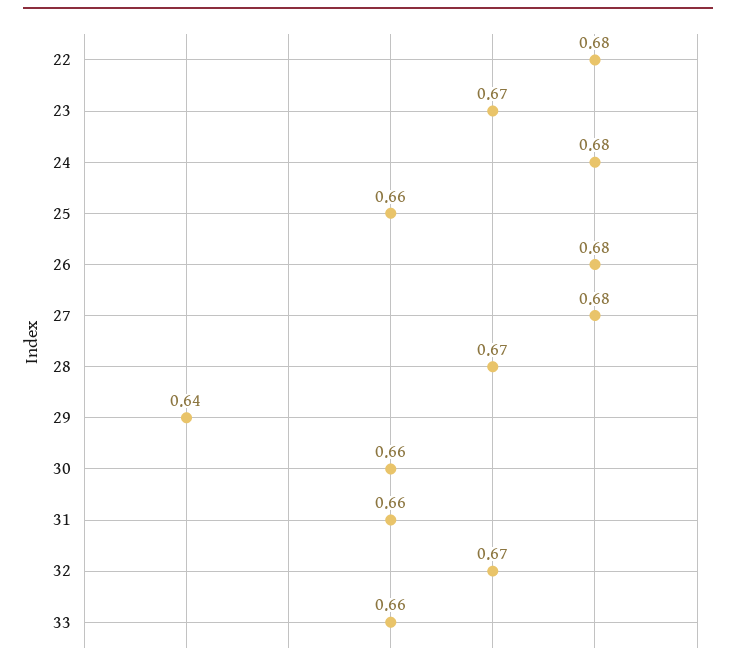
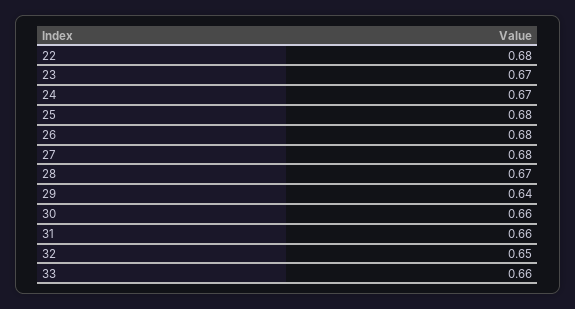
24: 0.68 -> 0.67
25: 0.66 -> 0.68
32: 0.67 -> 0.65

